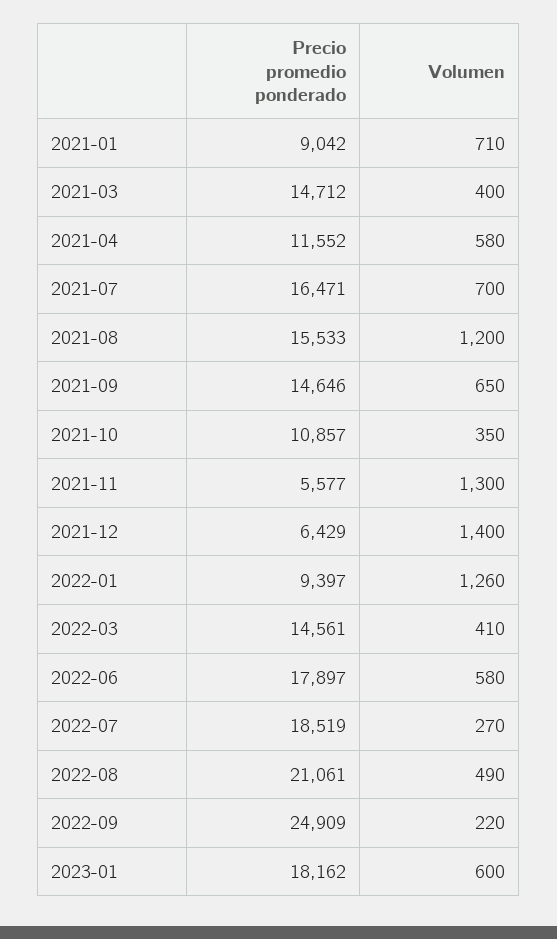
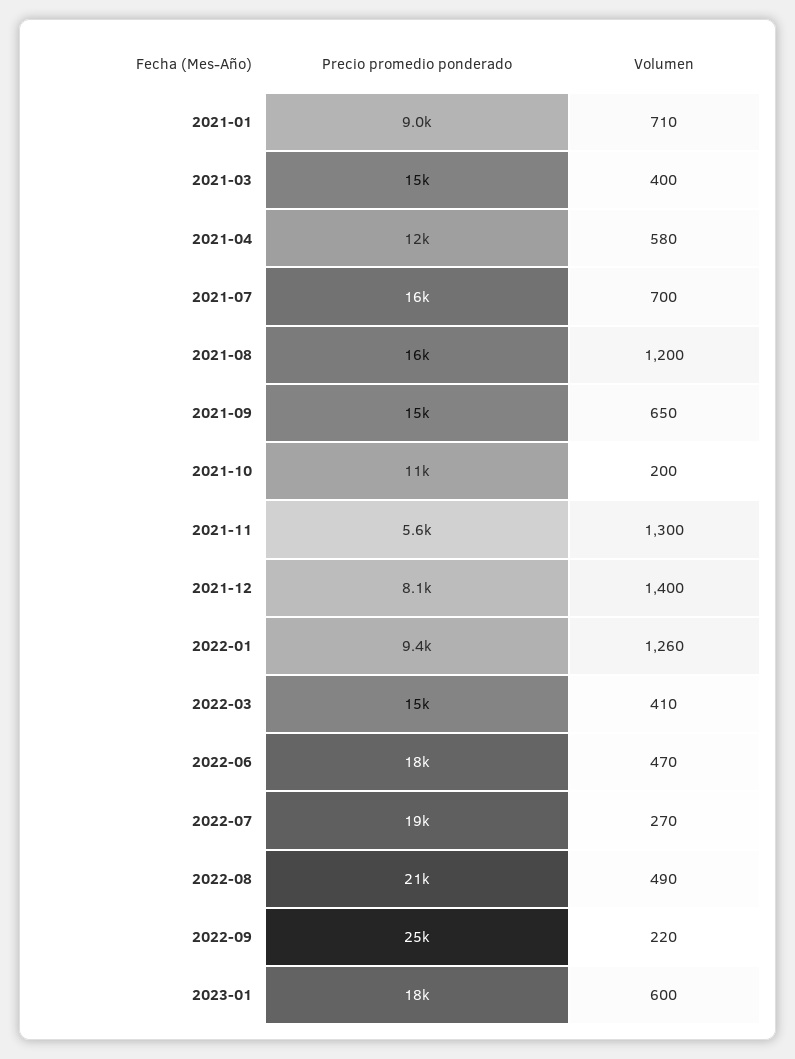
Volumen, 2021-10: 350 -> 200
Precio promedio ponderado, 2021-12: 6429 -> 8100
Volumen, 2022-06: 580 -> 470

